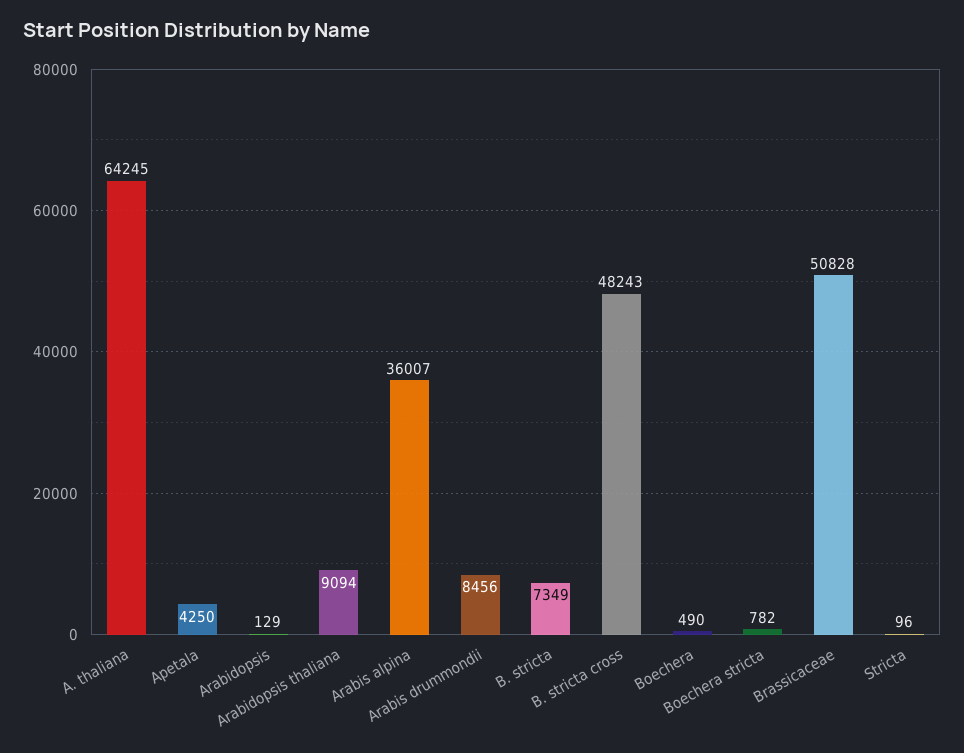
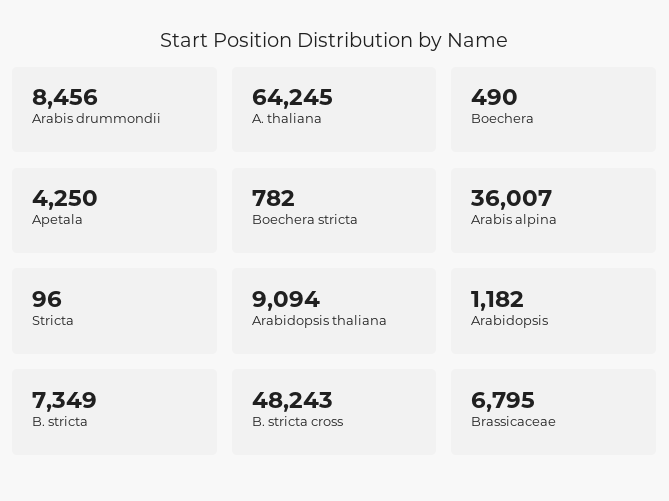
Arabidopsis: 129 -> 1182
Brassicaceae: 50828 -> 6795

